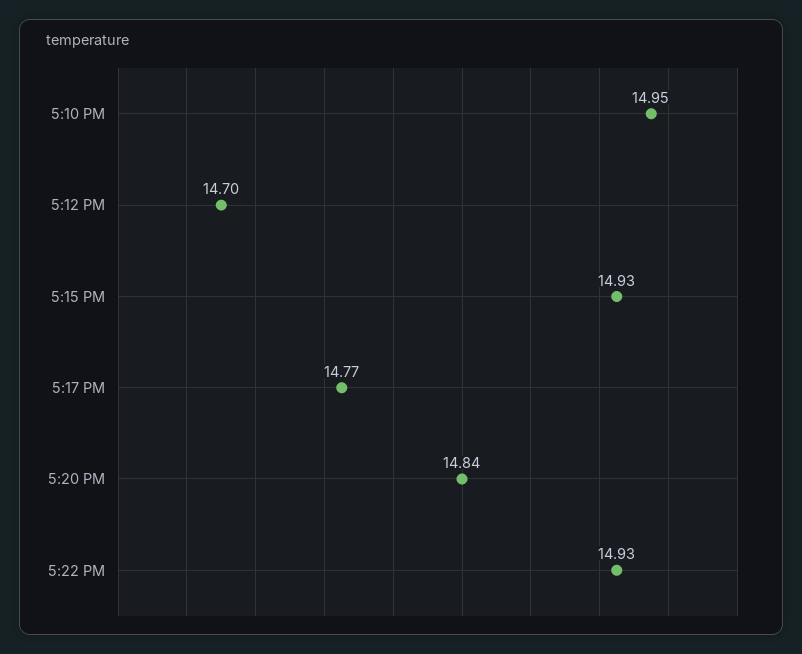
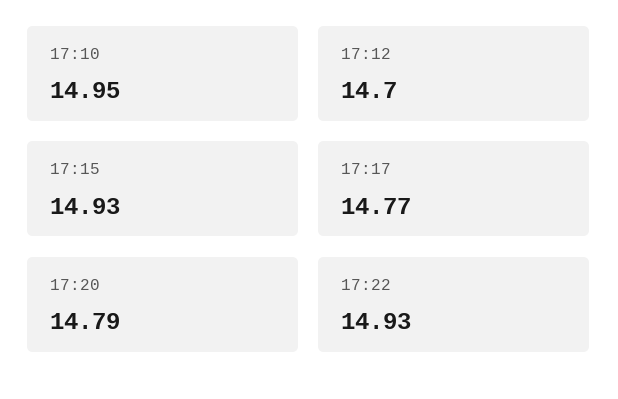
5:20 PM: 14.84 -> 14.79

